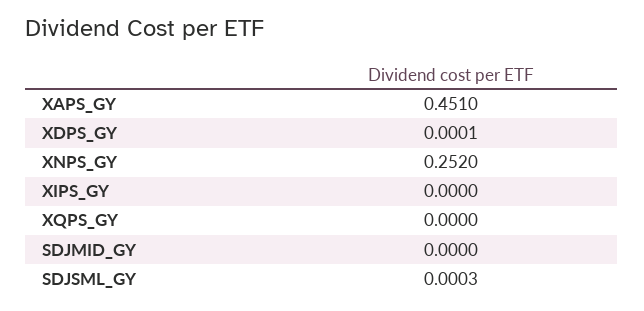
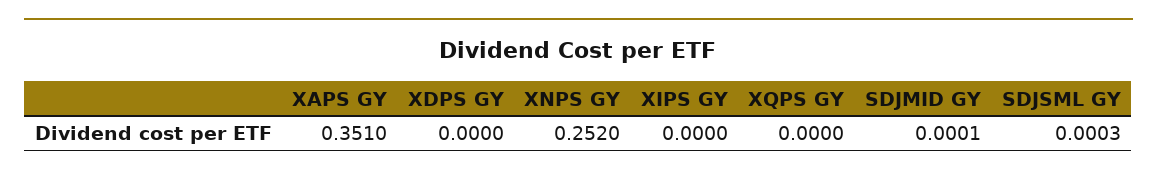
XAPS_GY: 0.451 -> 0.351
XDPS_GY: 0.0001 -> 0
SDJMID_GY: 0 -> 0.0001

